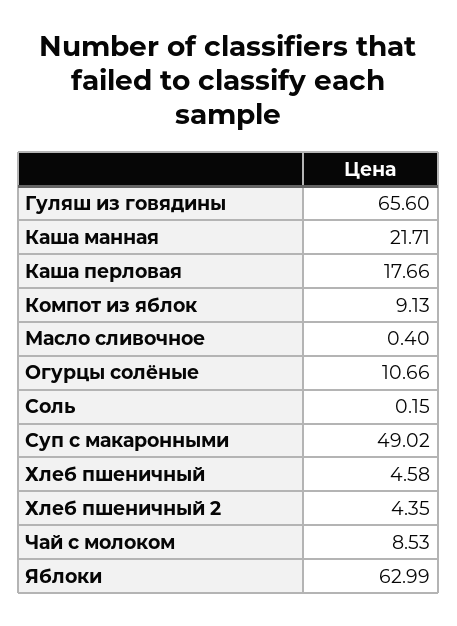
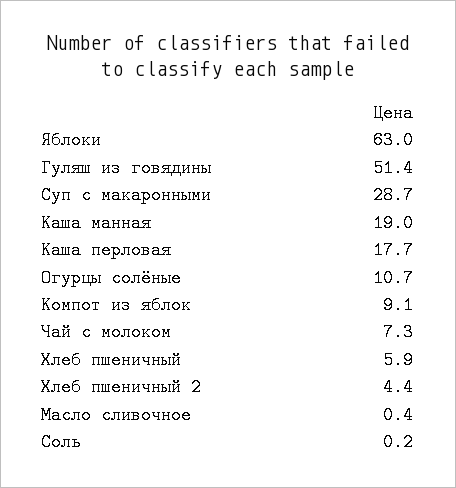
Гуляш из говядины: 65.6 -> 51.4
Каша манная: 21.71 -> 19
Суп с макаронными: 49.02 -> 28.7
Хлеб пшеничный: 4.58 -> 5.9
Чай с молоком: 8.53 -> 7.3

